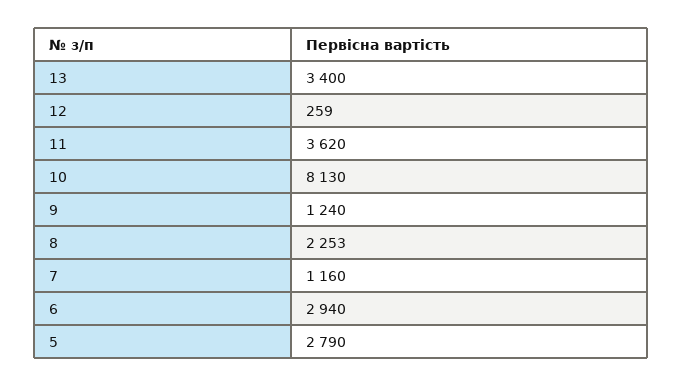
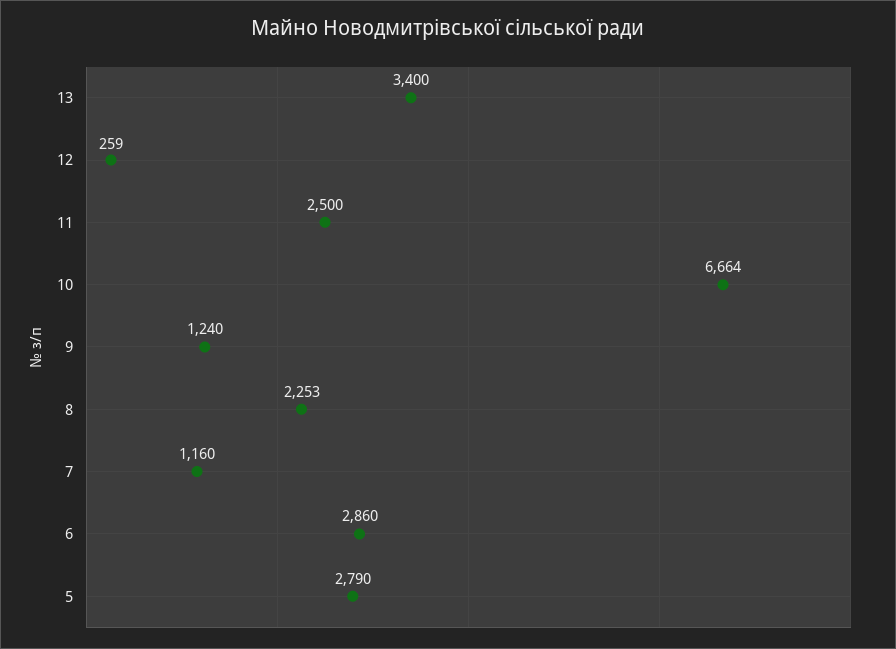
11: 3620 -> 2500
10: 8130 -> 6664
6: 2940 -> 2860

